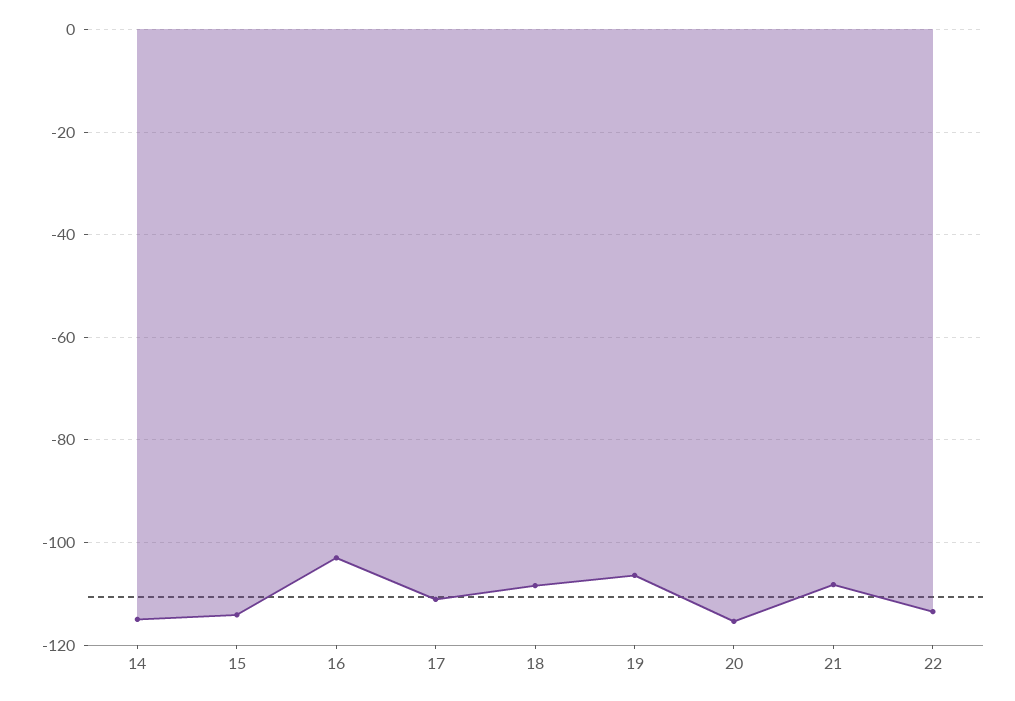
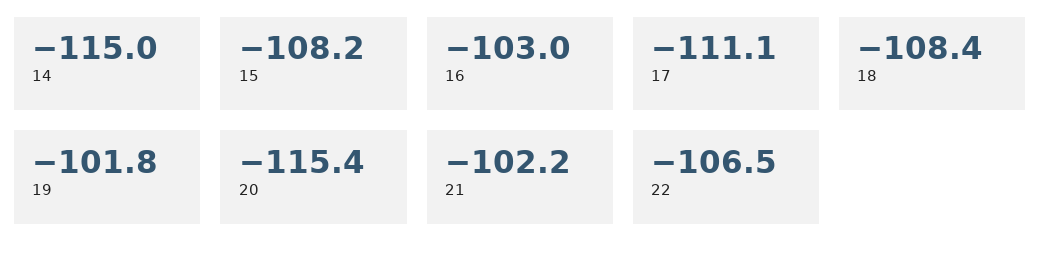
15: -114 -> -108.2
19: -106 -> -101.8
21: -108 -> -102.2
22: -114 -> -106.5

